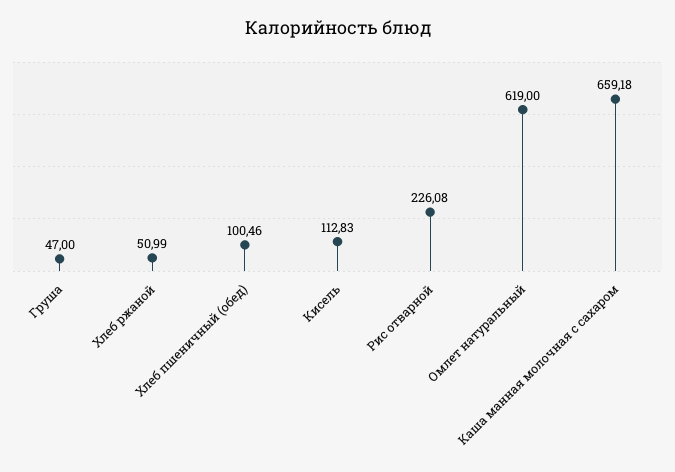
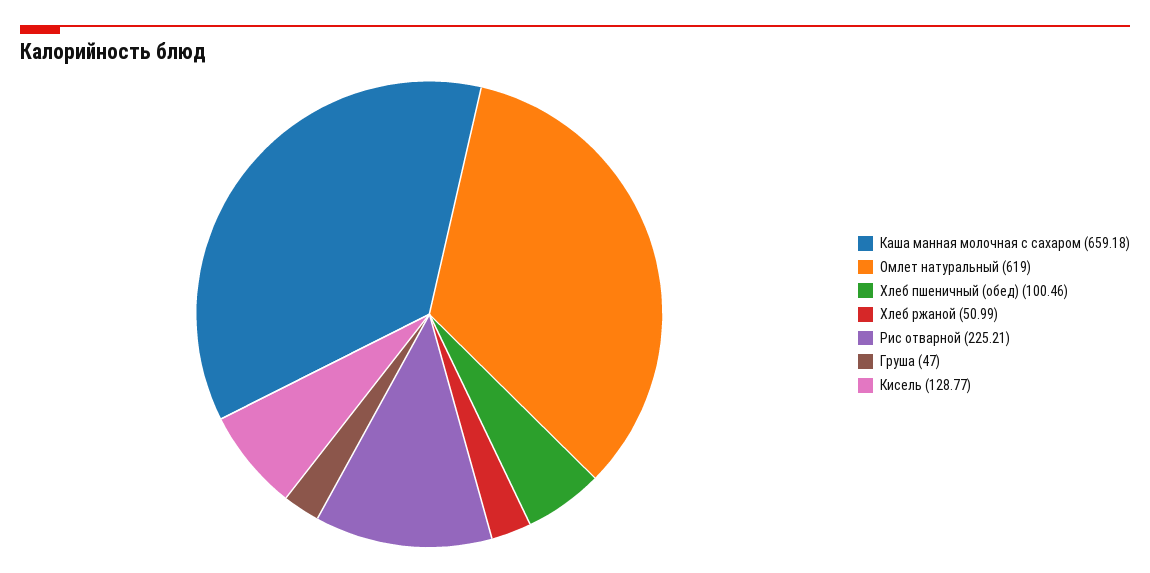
Кисель: 112.83 -> 128.77
Рис отварной: 226.08 -> 225.21

